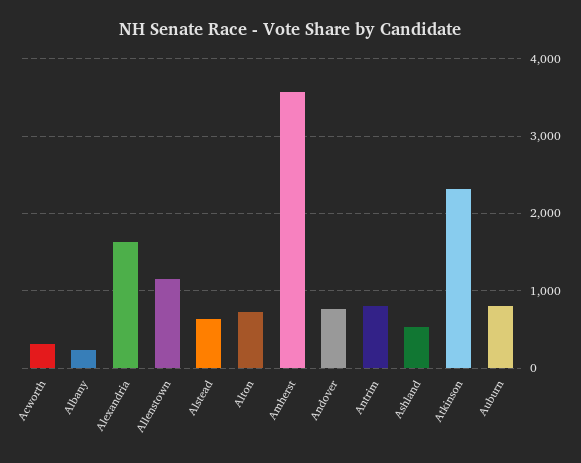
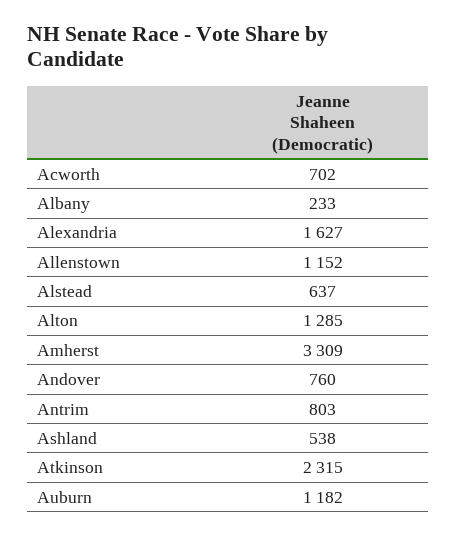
Acworth: 300 -> 702
Alton: 700 -> 1285
Amherst: 3600 -> 3309
Auburn: 800 -> 1182

